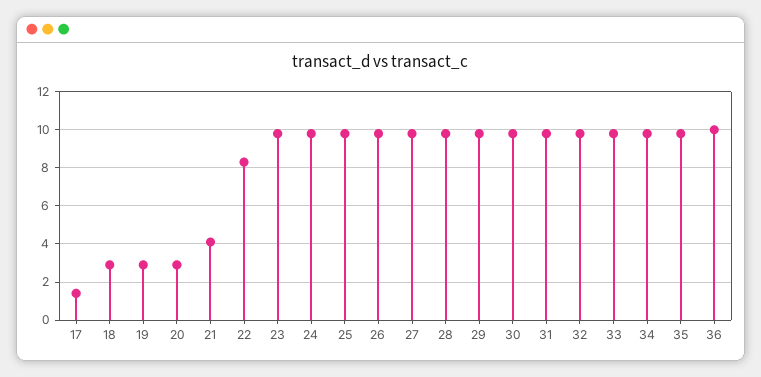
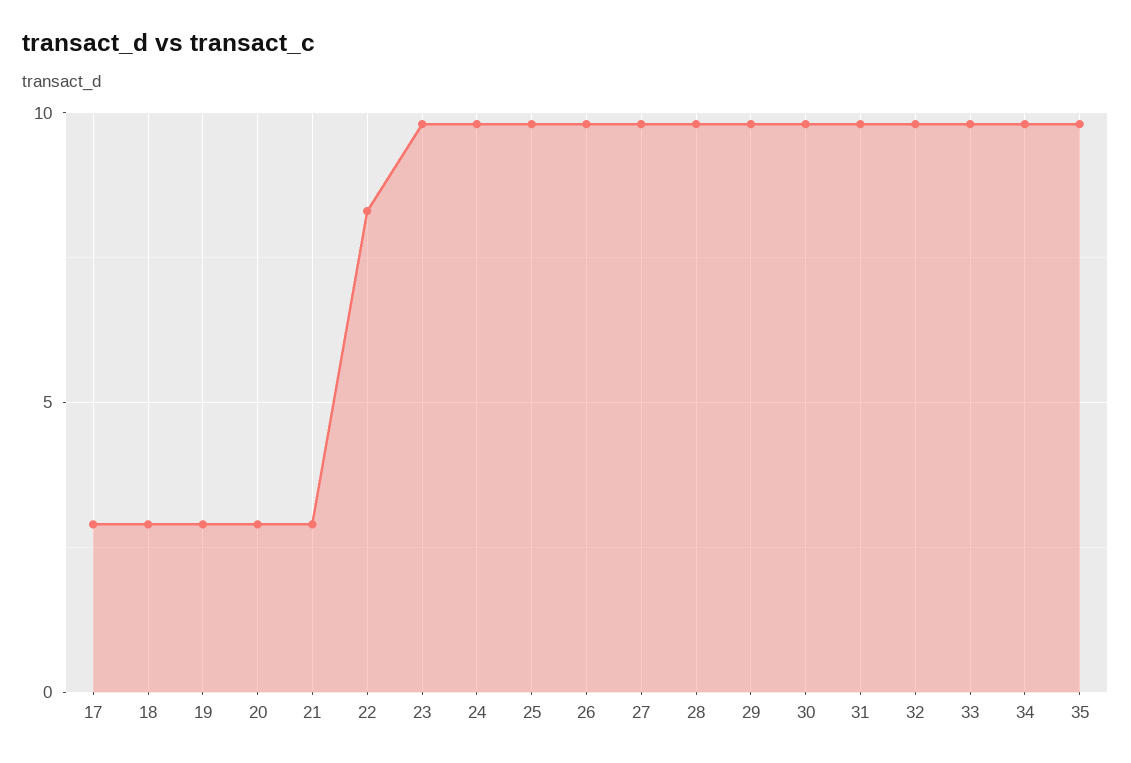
17: 1.5 -> 3
21: 4 -> 3
36: 10 -> none

